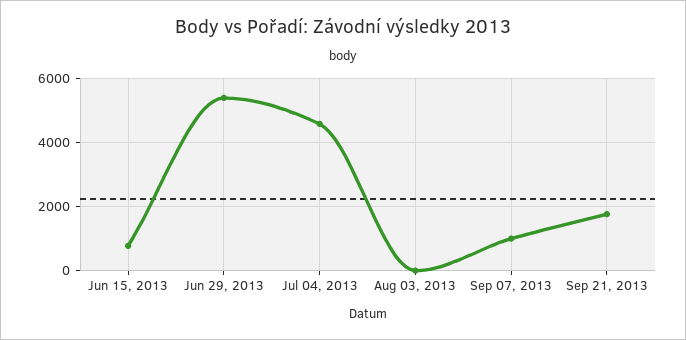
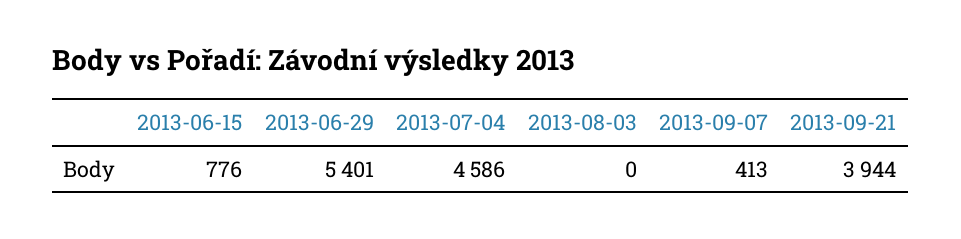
Sep 07, 2013: 1000 -> 413
Sep 21, 2013: 1800 -> 3944

